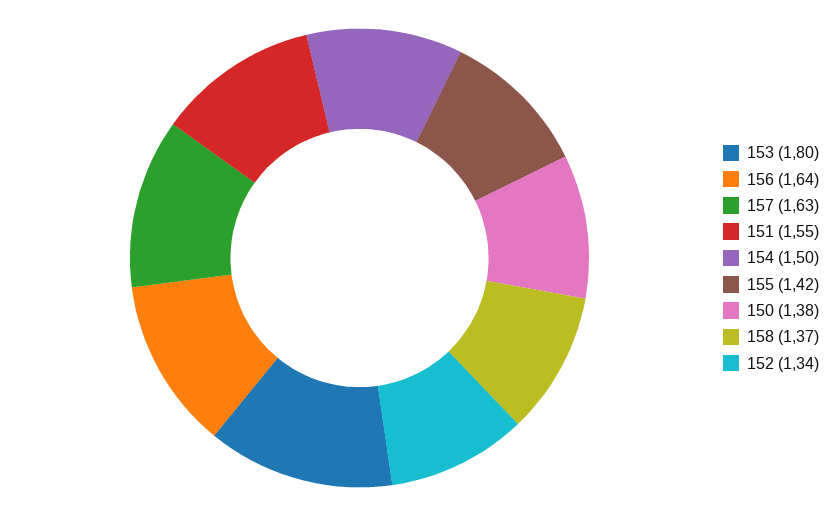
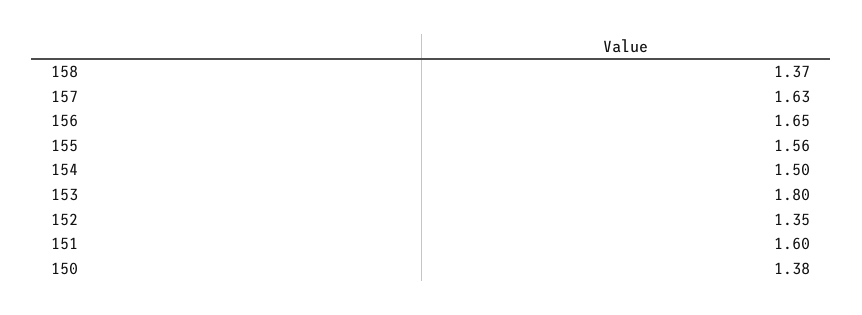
156: 1.64 -> 1.65
151: 1.55 -> 1.6
155: 1.42 -> 1.56
152: 1.34 -> 1.35

